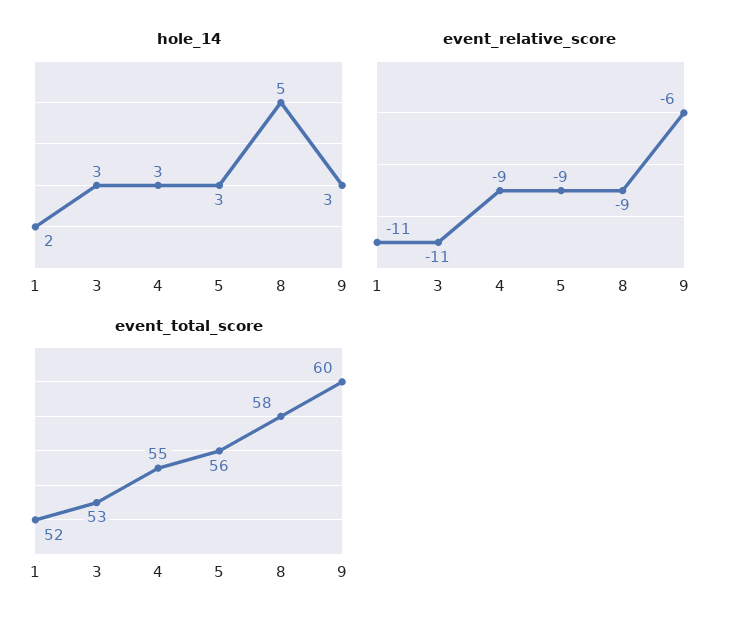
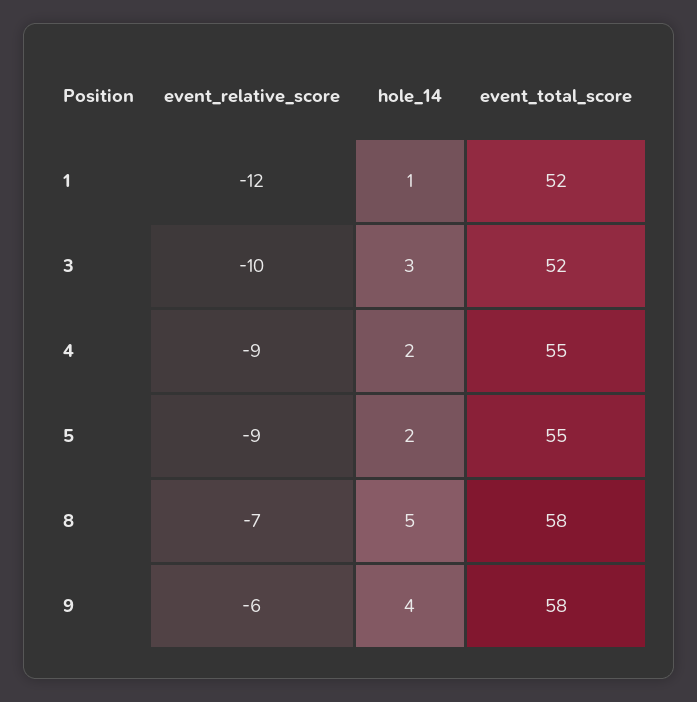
hole_14, 1: 2 -> 1
hole_14, 4: 3 -> 2
hole_14, 5: 3 -> 2
hole_14, 9: 3 -> 4
event_relative_score, 1: -11 -> -12
event_relative_score, 3: -11 -> -10
event_relative_score, 8: -9 -> -7
event_total_score, 3: 53 -> 52
event_total_score, 5: 56 -> 55
event_total_score, 9: 60 -> 58

